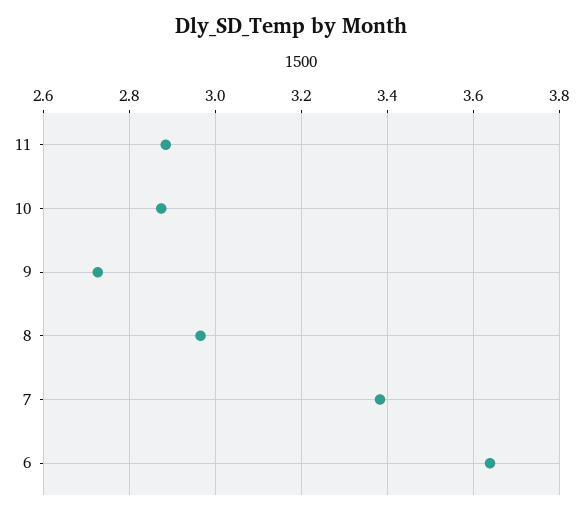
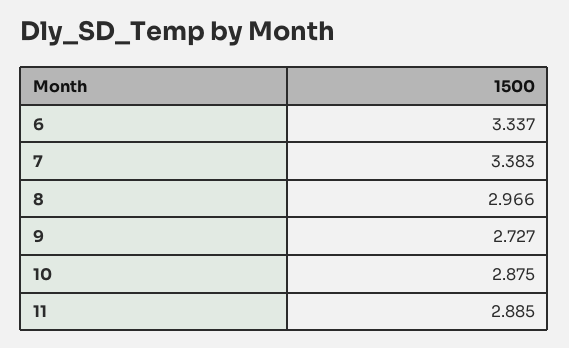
6: 3.64 -> 3.337

